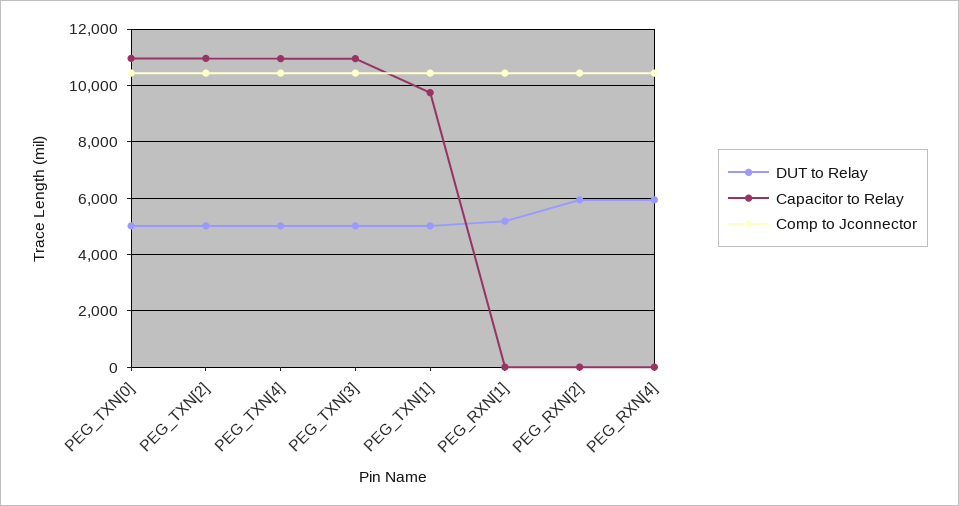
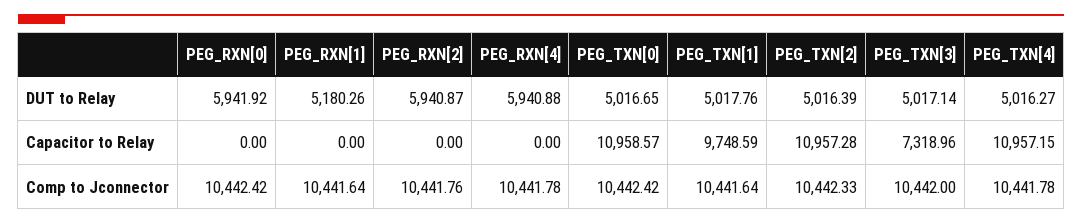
Capacitor to Relay, PEG_TXN[3]: 11000 -> 7318.96
DUT to Relay, PEG_RXN[0]: none -> 5941.92
Capacitor to Relay, PEG_RXN[0]: none -> 0
Comp to Jconnector, PEG_RXN[0]: none -> 10442.42

